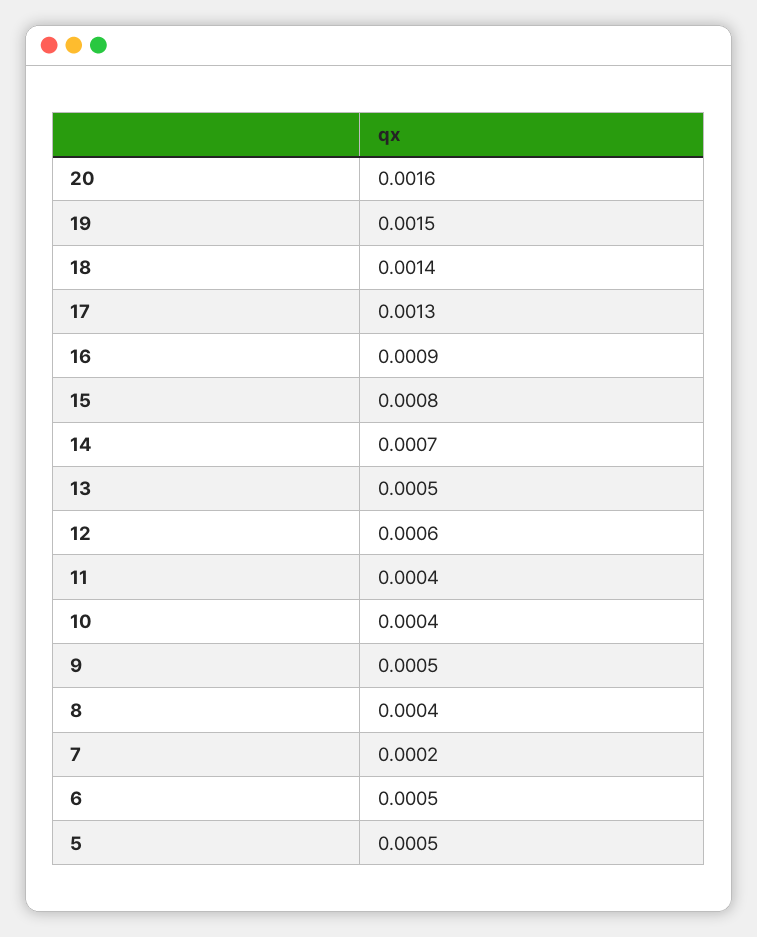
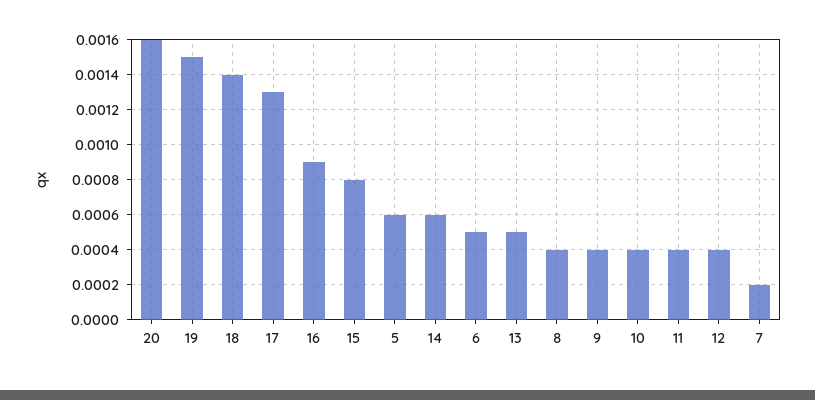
14: 0.0007 -> 0.0006
12: 0.0006 -> 0.0004
9: 0.0005 -> 0.0004
5: 0.0005 -> 0.0006

